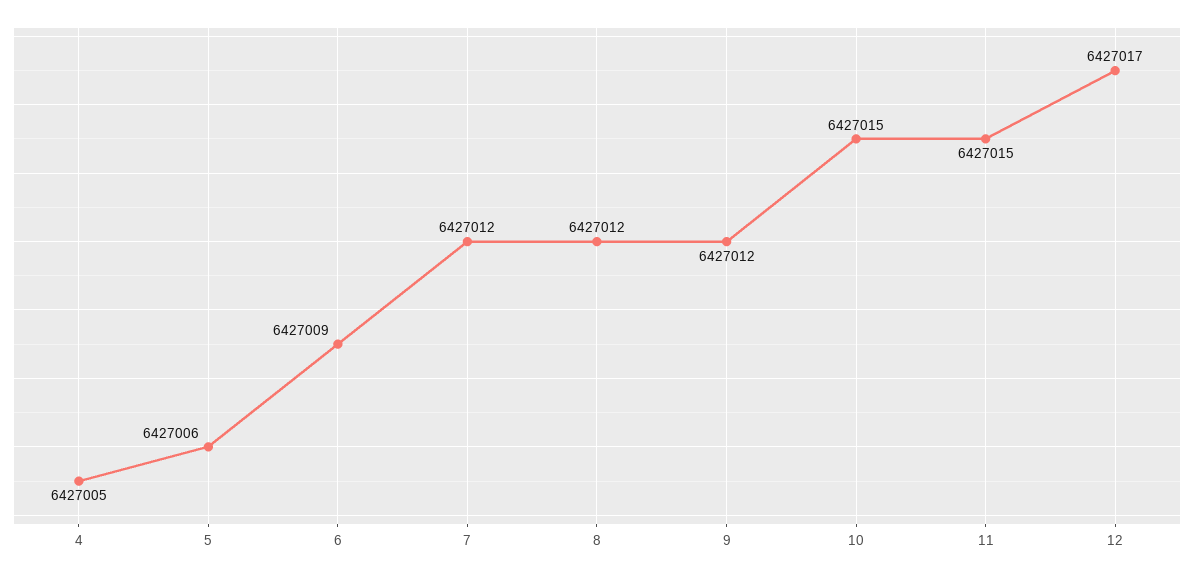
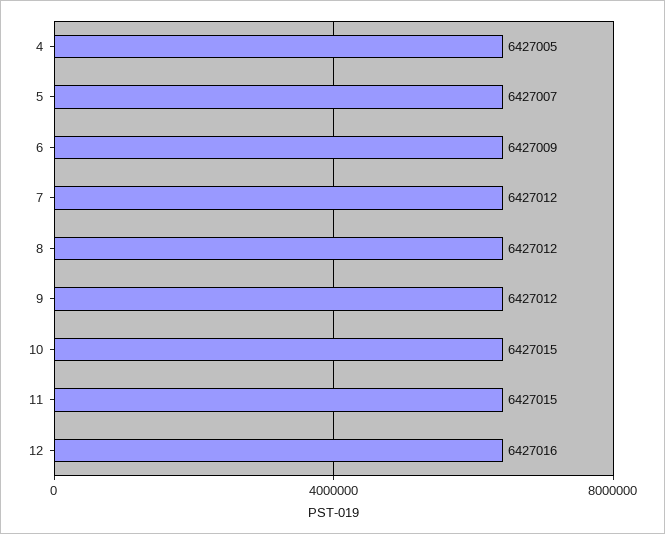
5: 6427006 -> 6427007
12: 6427017 -> 6427016

